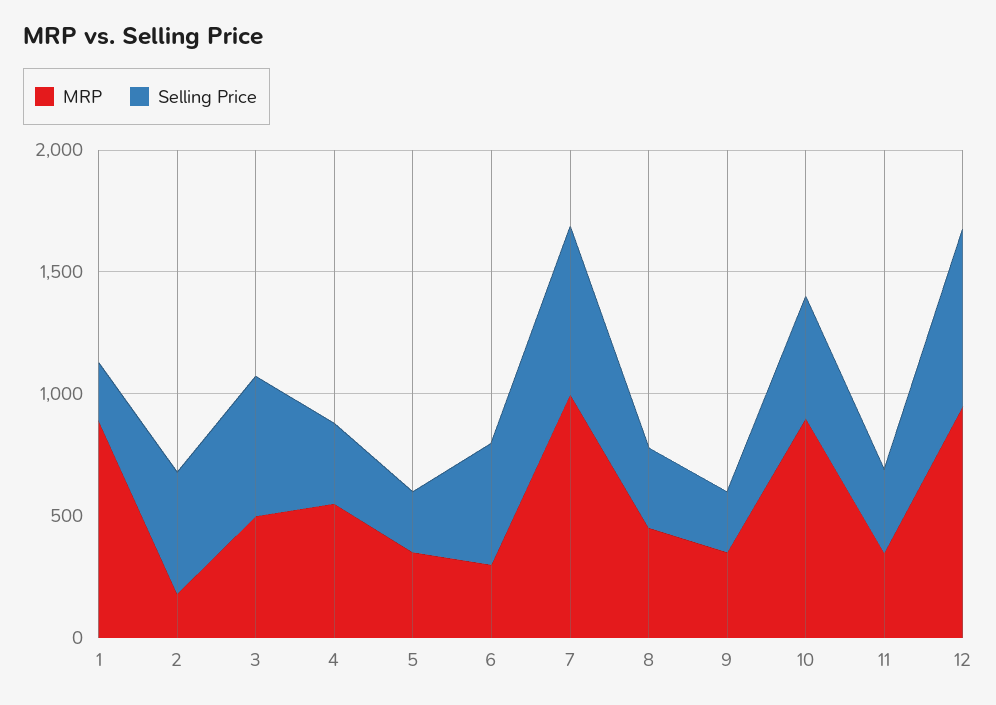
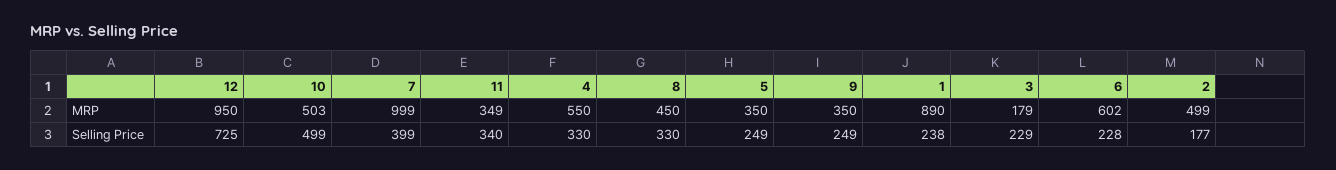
MRP, 2: 200 -> 499
Selling Price, 2: 500 -> 177
MRP, 3: 500 -> 179
Selling Price, 3: 600 -> 229
MRP, 6: 300 -> 602
Selling Price, 6: 500 -> 228
Selling Price, 7: 700 -> 399
MRP, 10: 900 -> 503

